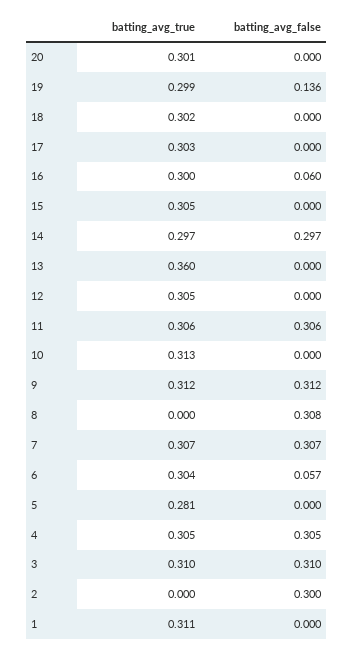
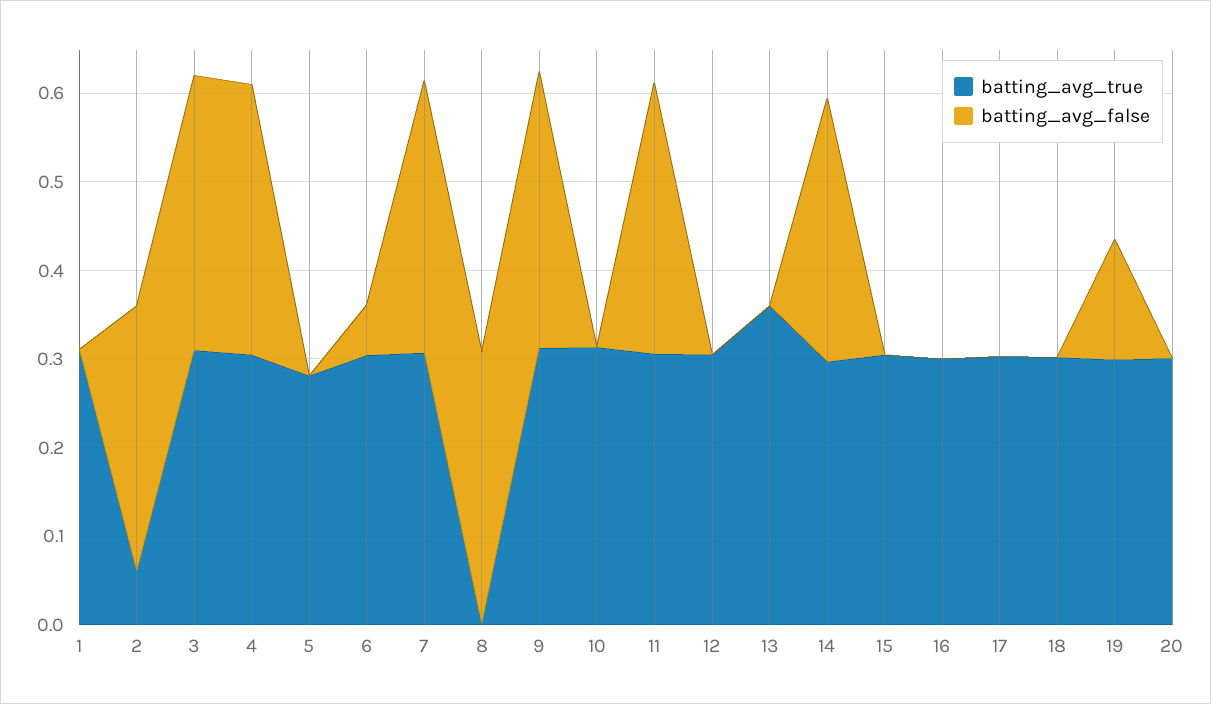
batting_avg_false, 16: 0.06 -> 0
batting_avg_true, 2: 0 -> 0.06

